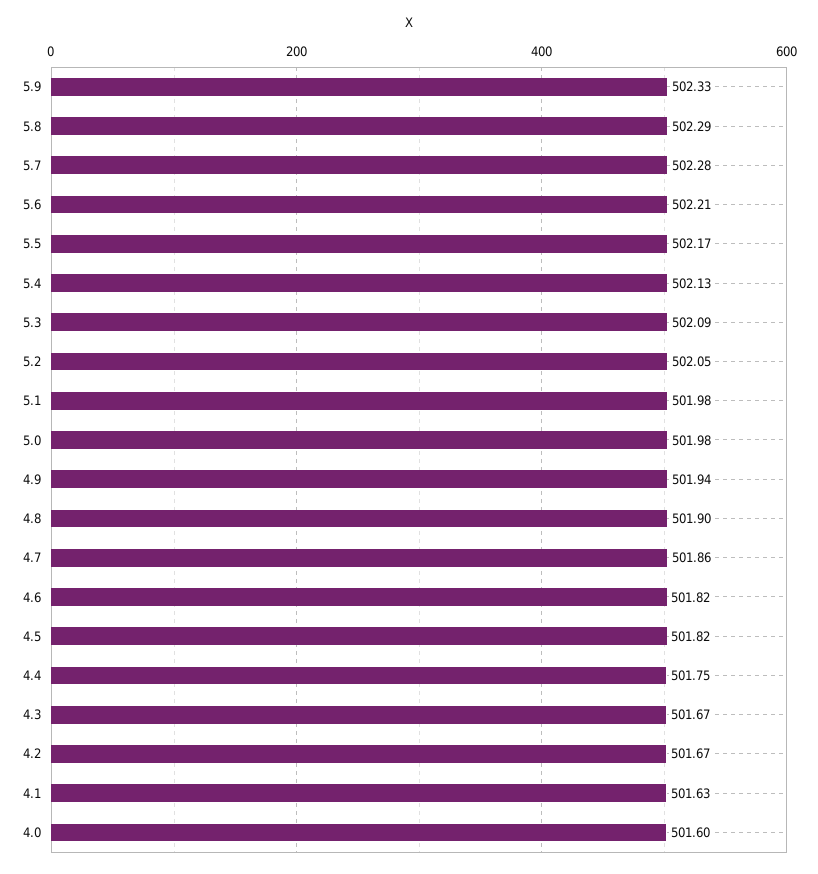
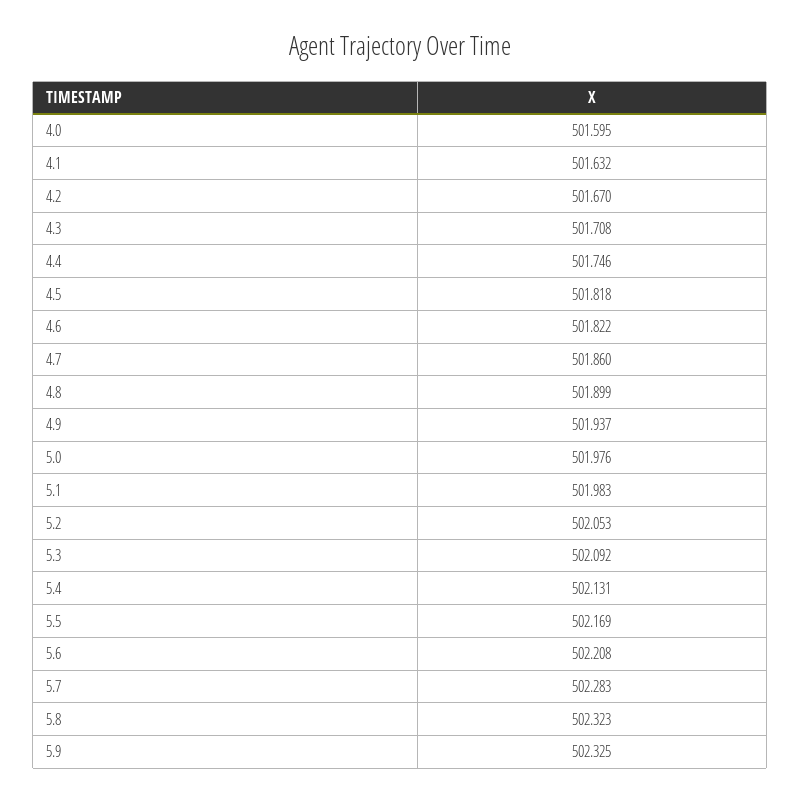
5.8: 502.29 -> 502.323
4.3: 501.67 -> 501.708

